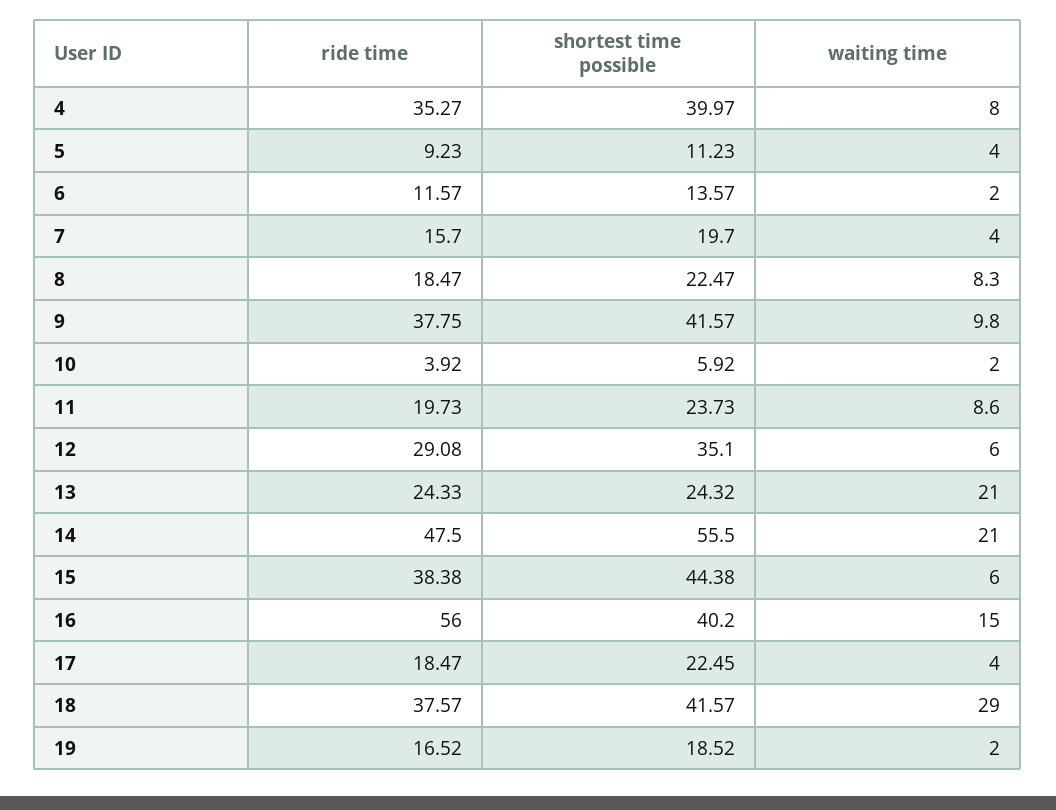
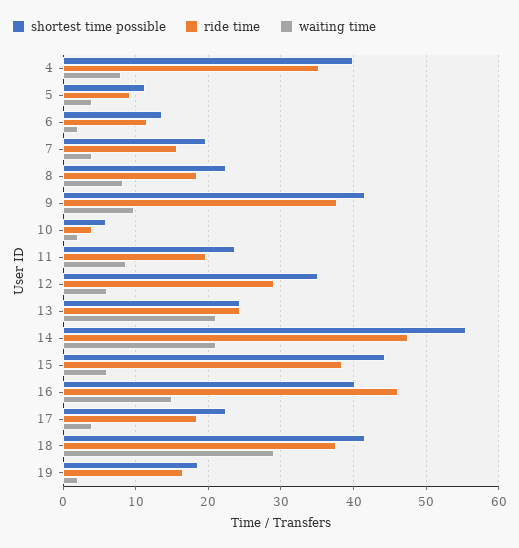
ride time, 16: 56 -> 46

